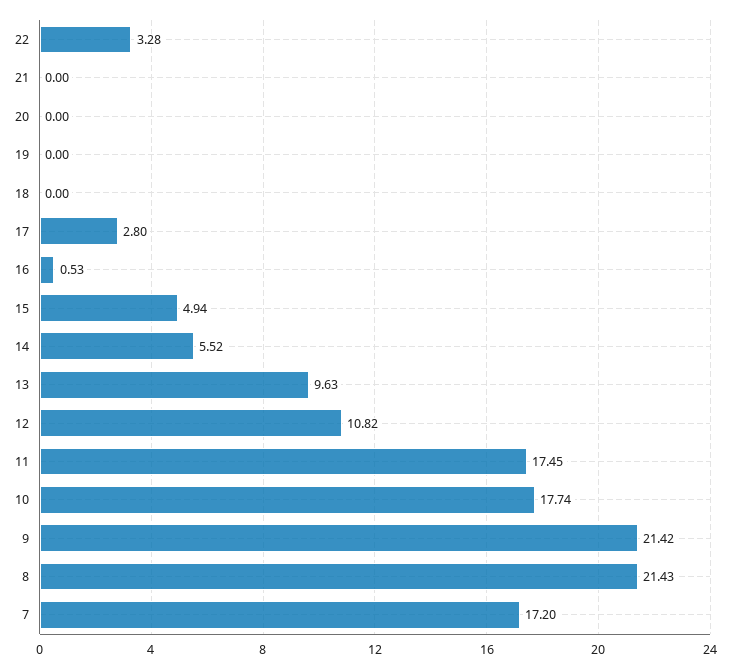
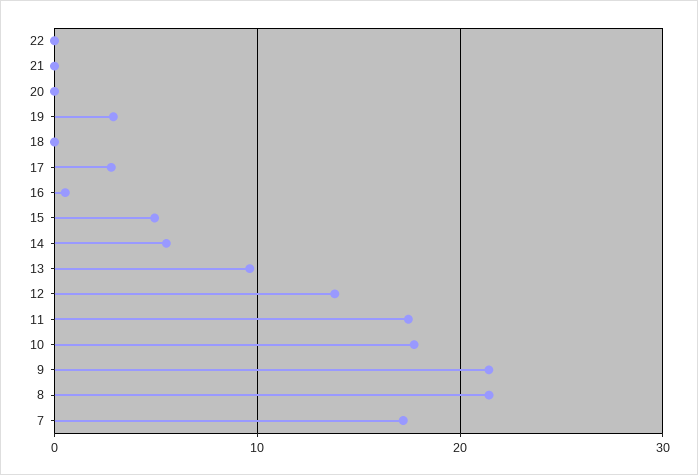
22: 3.28 -> 0
19: 0 -> 3
12: 10.82 -> 14

